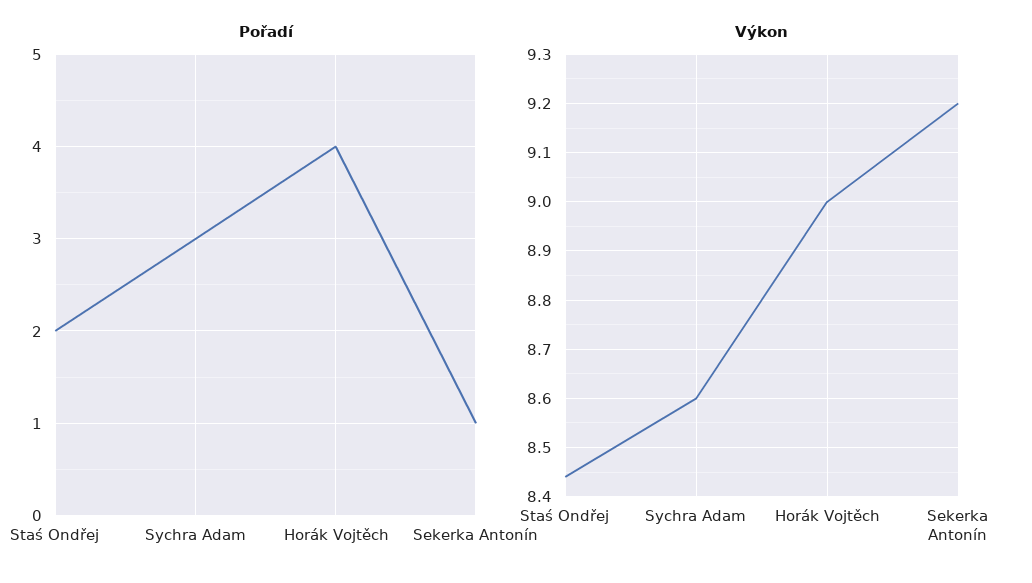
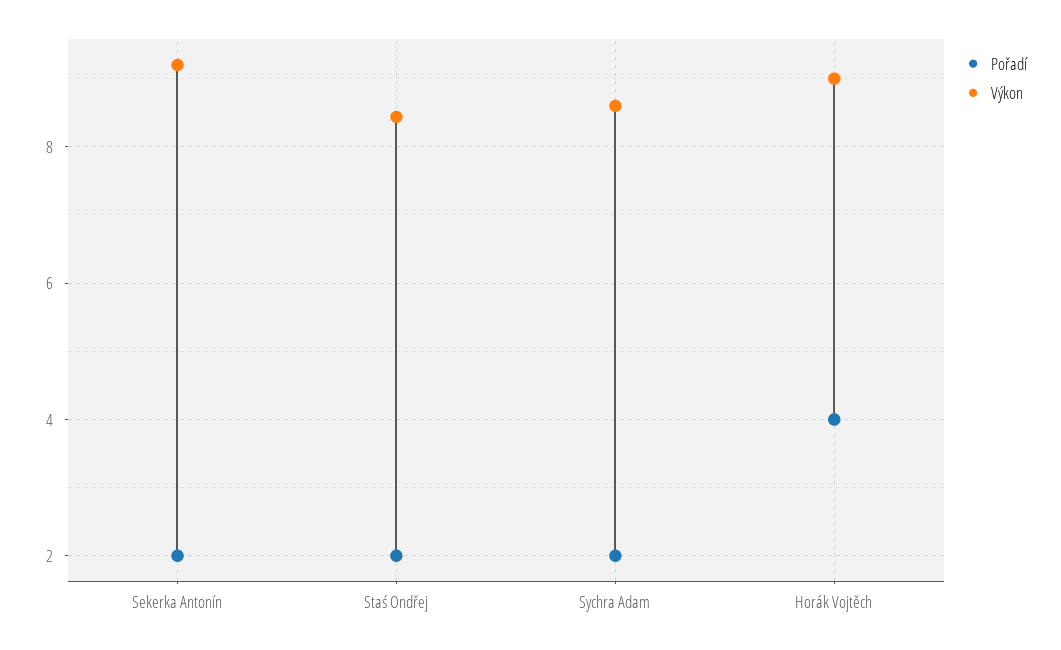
Pořadí, Sychra Adam: 3 -> 2
Pořadí, Sekerka Antonín: 1 -> 2

